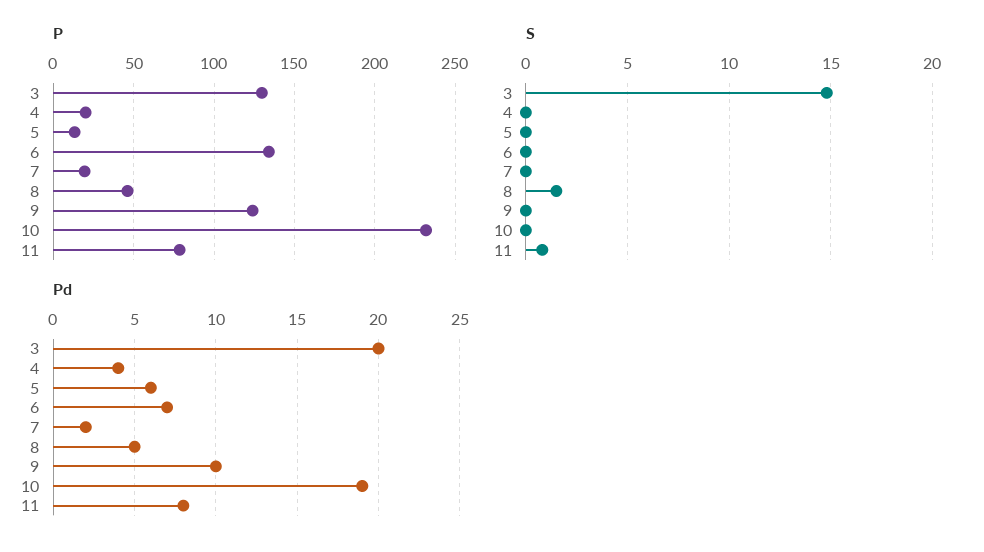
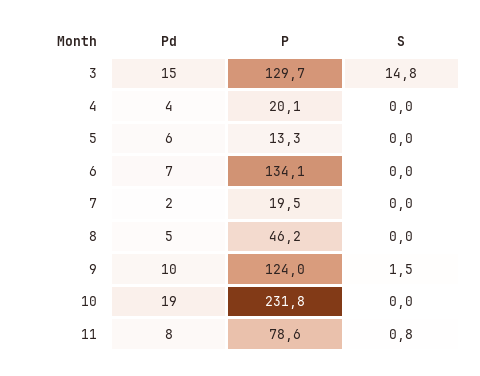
S, 8: 1.5 -> 0
S, 9: 0 -> 1.5
Pd, 3: 20 -> 15

